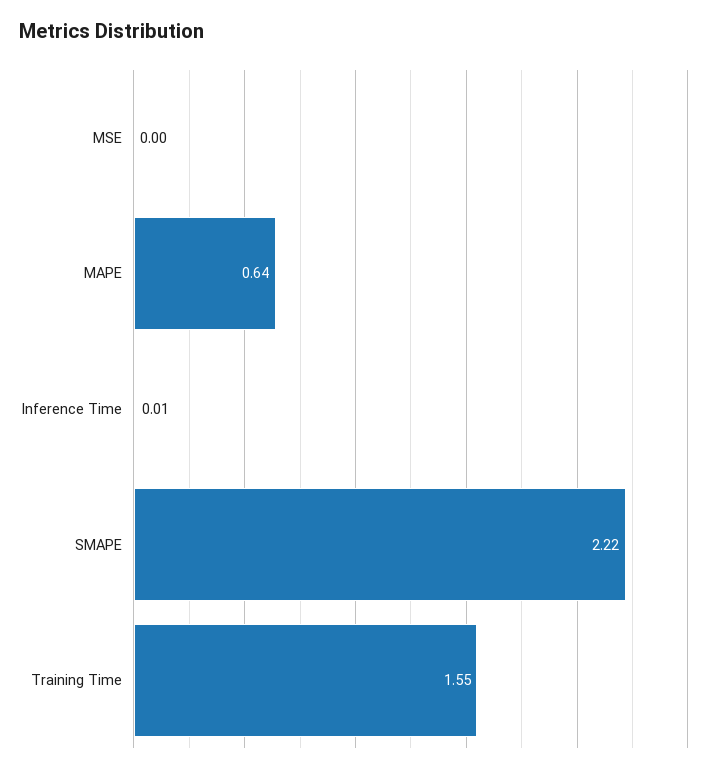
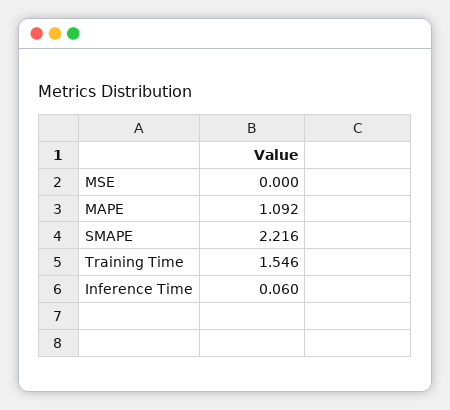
MAPE: 0.64 -> 1.092
Inference Time: 0.01 -> 0.06

